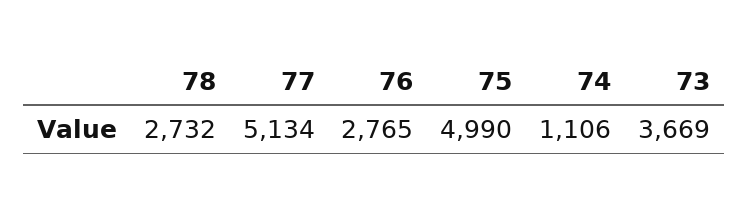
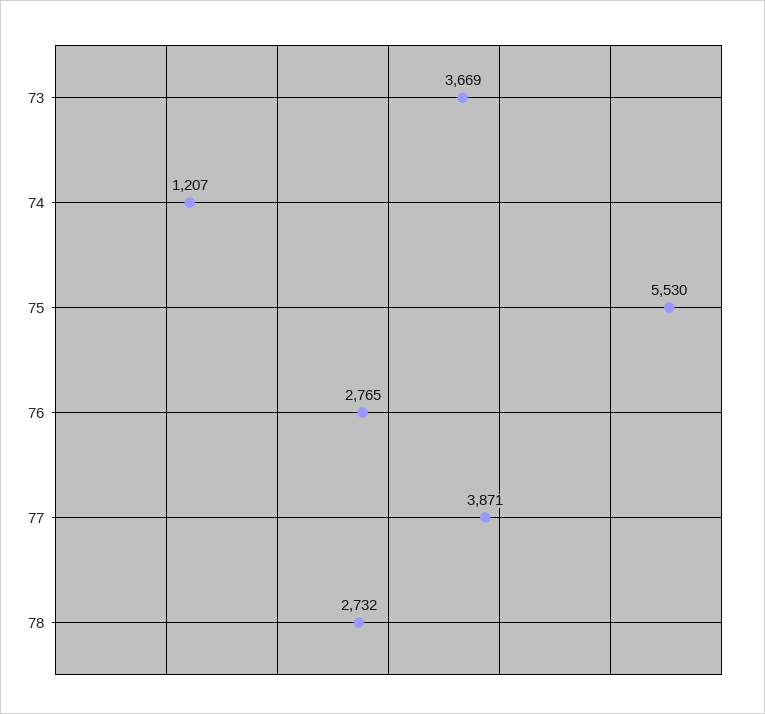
77: 5134 -> 3871
75: 4990 -> 5530
74: 1106 -> 1207

